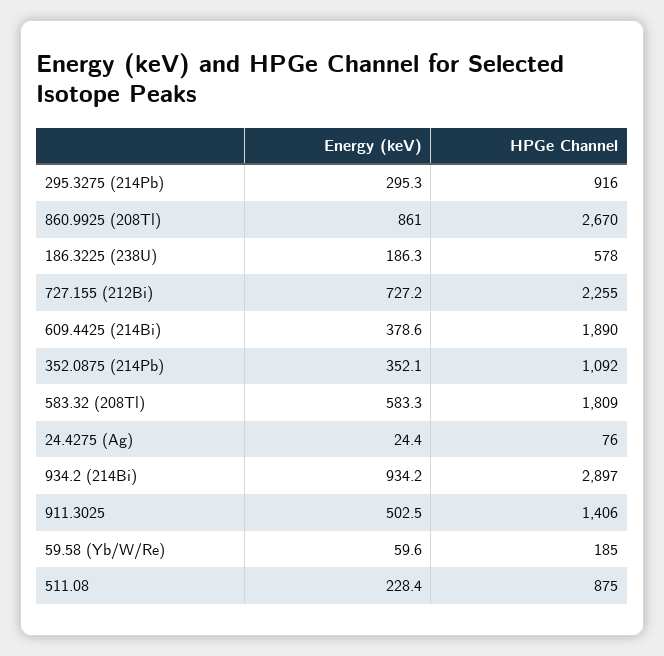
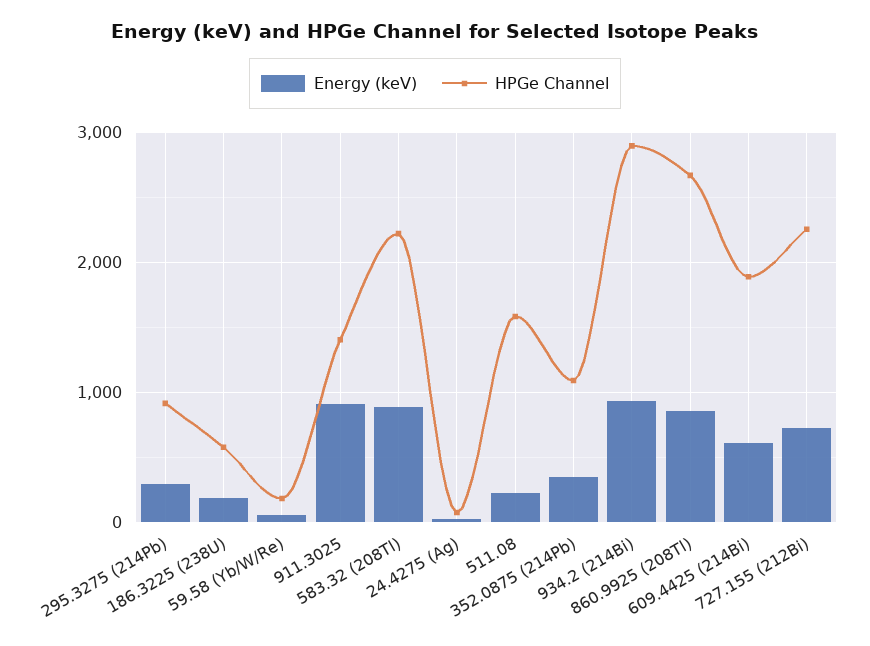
Energy (keV), 609.4425 (214Bi): 378.6 -> 600
Energy (keV), 583.32 (208Tl): 583.3 -> 900
HPGe Channel, 583.32 (208Tl): 1809 -> 2200
Energy (keV), 911.3025: 502.5 -> 900
HPGe Channel, 511.08: 875 -> 1600

